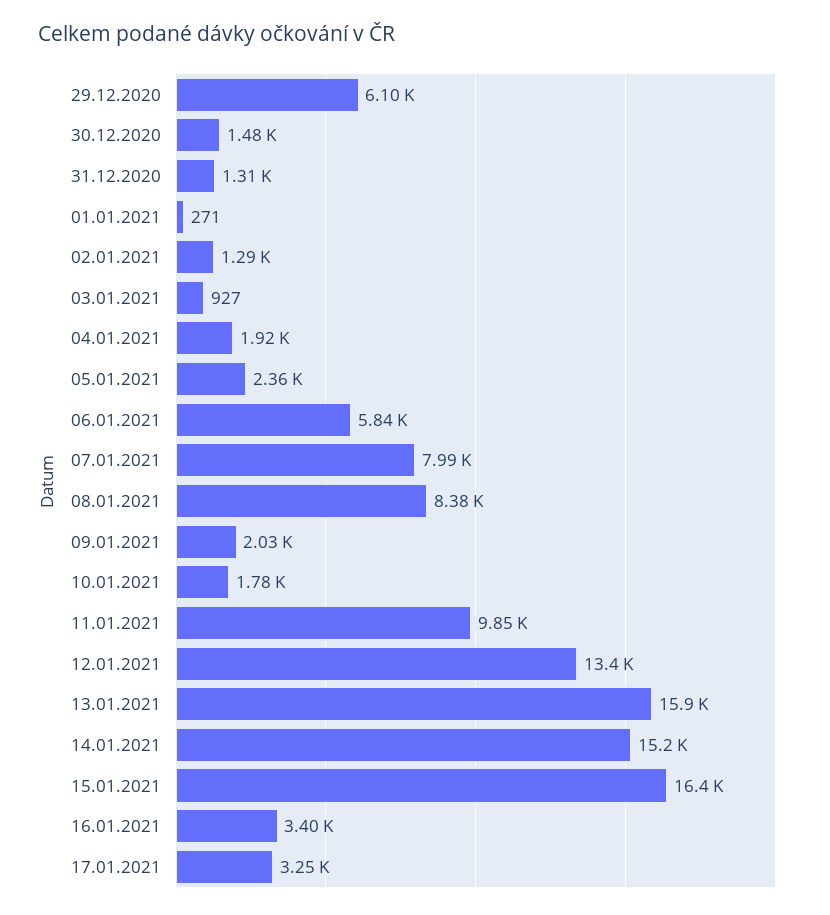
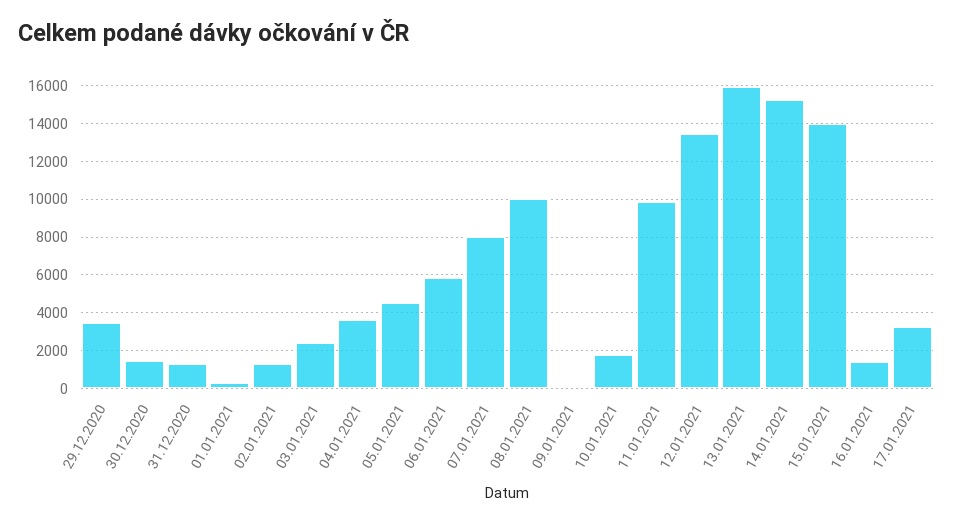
29.12.2020: 6100 -> 3500
03.01.2021: 927 -> 2500
04.01.2021: 1920 -> 3500
05.01.2021: 2360 -> 4500
08.01.2021: 8380 -> 10000
09.01.2021: 2030 -> 0
15.01.2021: 16400 -> 14000
16.01.2021: 3400 -> 1500

